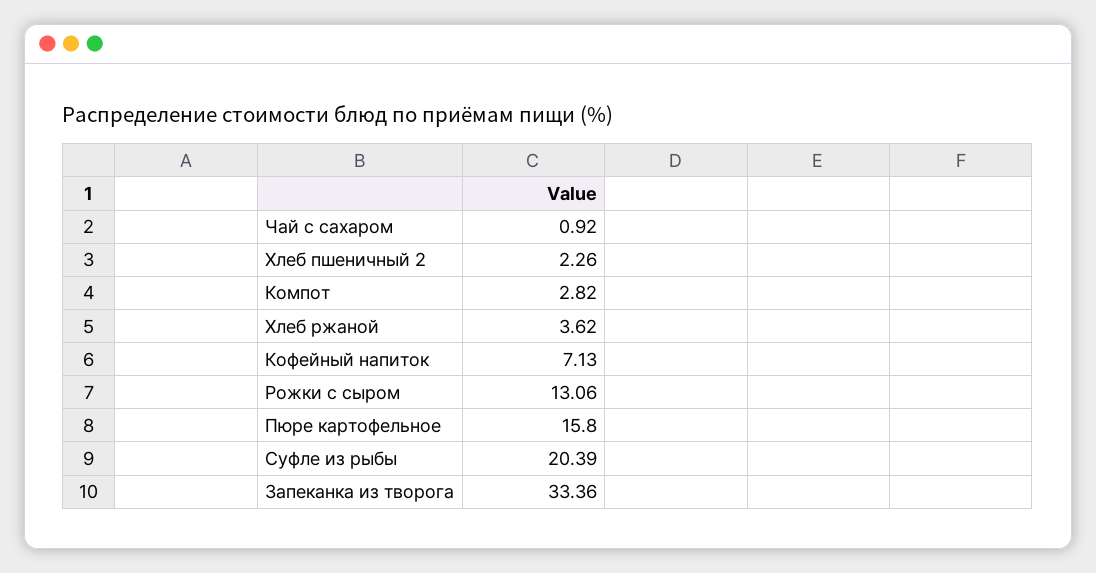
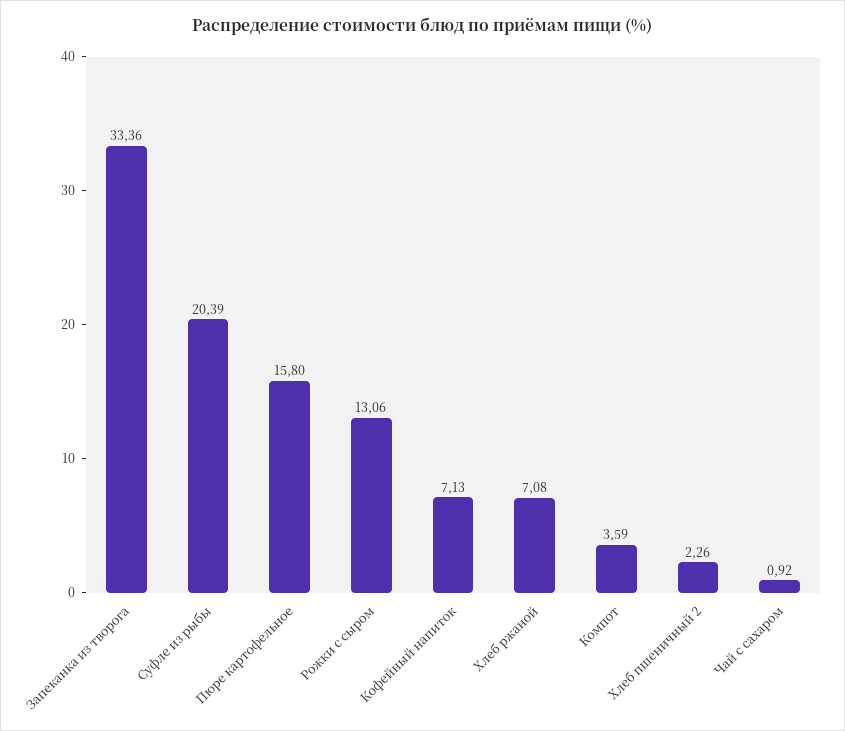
Компот: 2.82 -> 3.59
Хлеб ржаной: 3.62 -> 7.08

